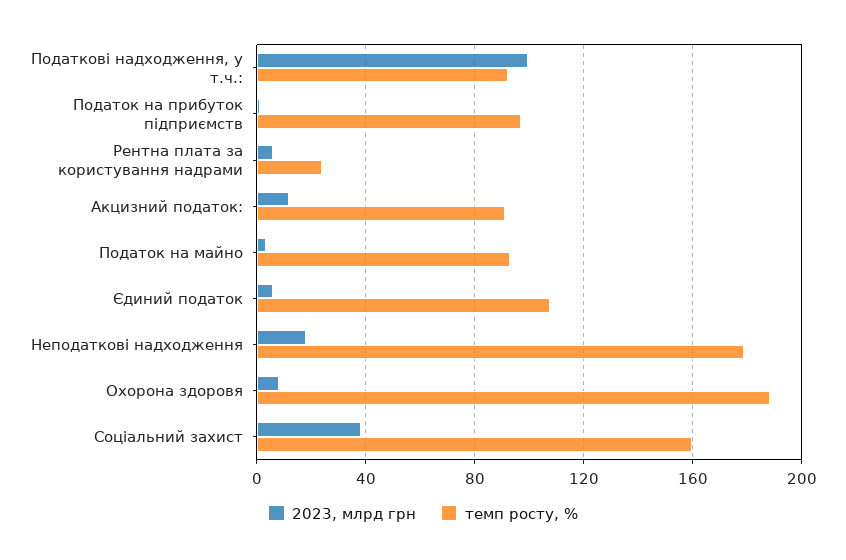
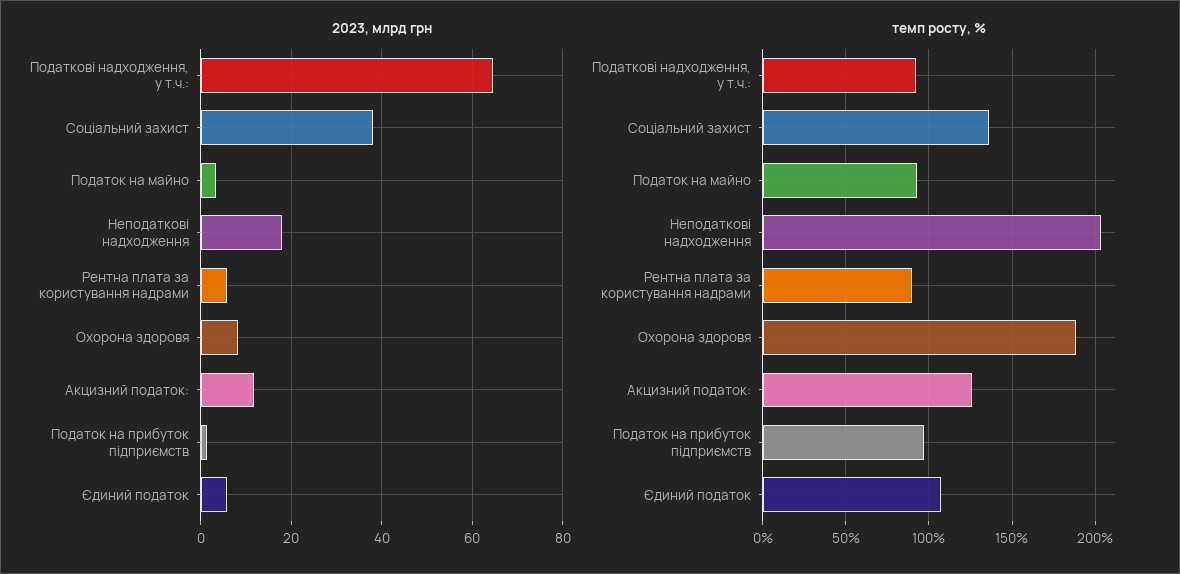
2023, млрд грн, Податкові надходження, у т.ч.:: 100 -> 64
темп росту, %, Рентна плата за користування надрами: 25 -> 90
темп росту, %, Акцизний податок:: 90 -> 125
темп росту, %, Неподаткові надходження: 180 -> 205
темп росту, %, Соціальний захист: 160 -> 135

